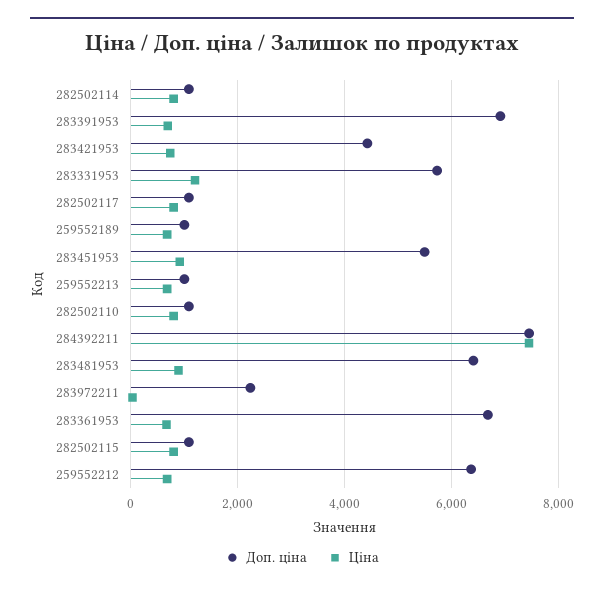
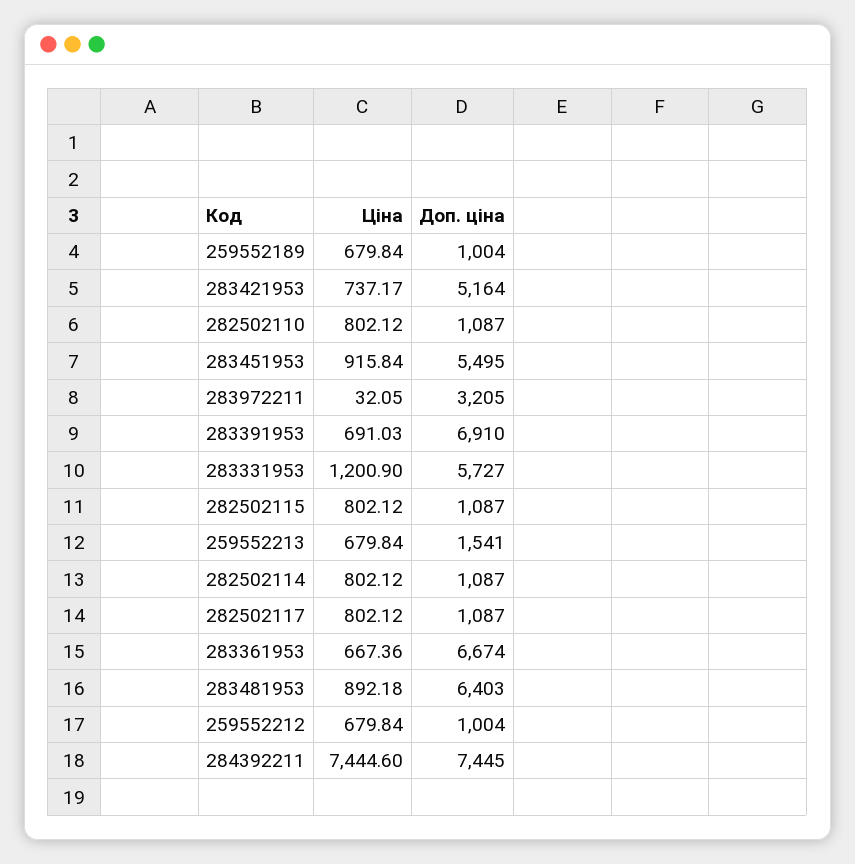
Доп. ціна, 283421953: 4400 -> 5164
Доп. ціна, 259552213: 1000 -> 1541
Доп. ціна, 283972211: 2200 -> 3205
Доп. ціна, 259552212: 6400 -> 1004

